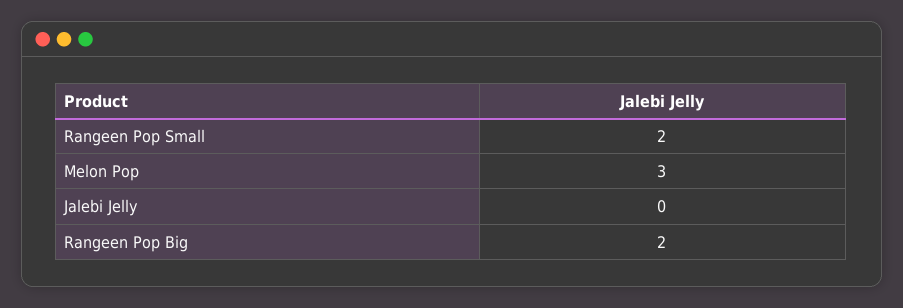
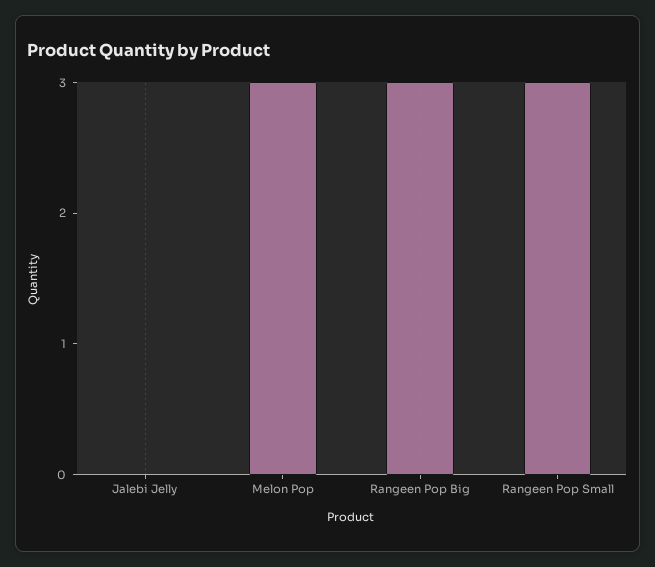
Rangeen Pop Small: 2 -> 3
Rangeen Pop Big: 2 -> 3

